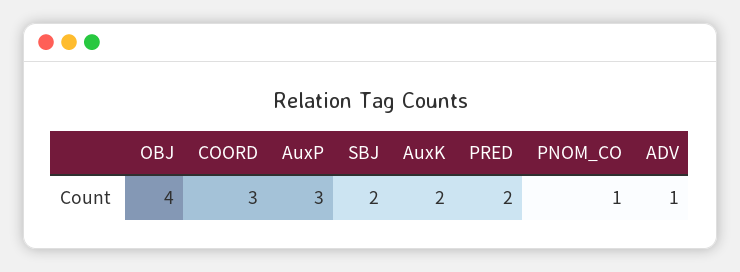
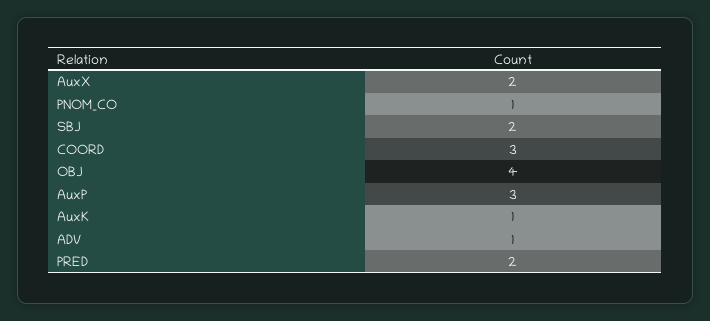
AuxK: 2 -> 1
AuxX: none -> 2

